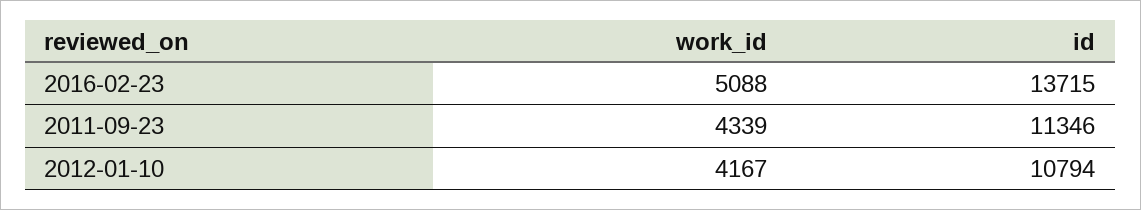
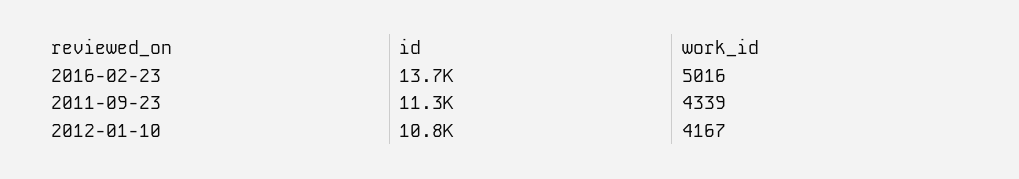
work_id, 2016-02-23: 5088 -> 5016

